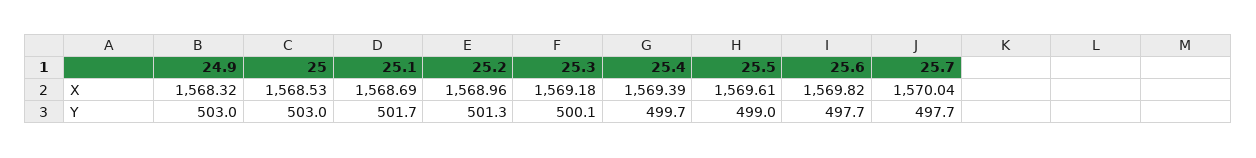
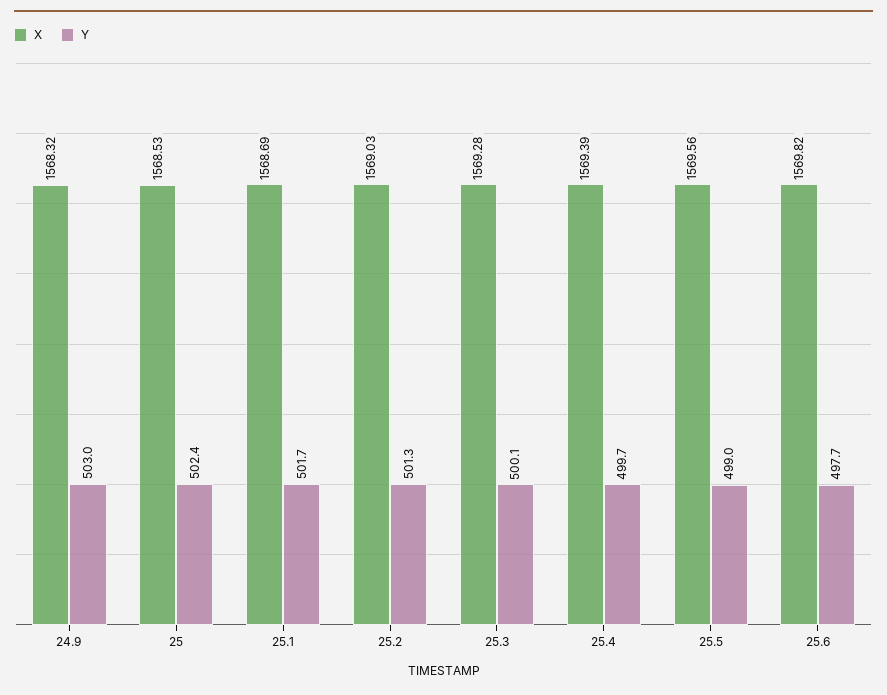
X, 25.2: 1568.96 -> 1569.03
X, 25.3: 1569.18 -> 1569.28
X, 25.5: 1569.61 -> 1569.56
X, 25.7: 1570.04 -> none
Y, 25: 503 -> 502.4
Y, 25.7: 497.7 -> none

